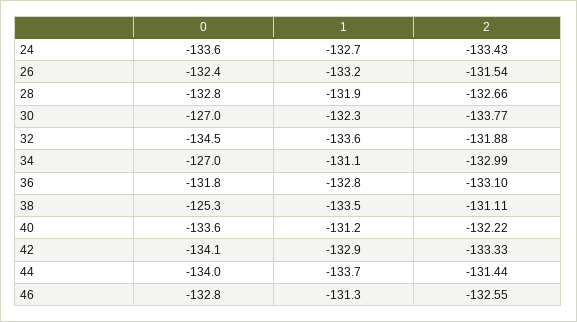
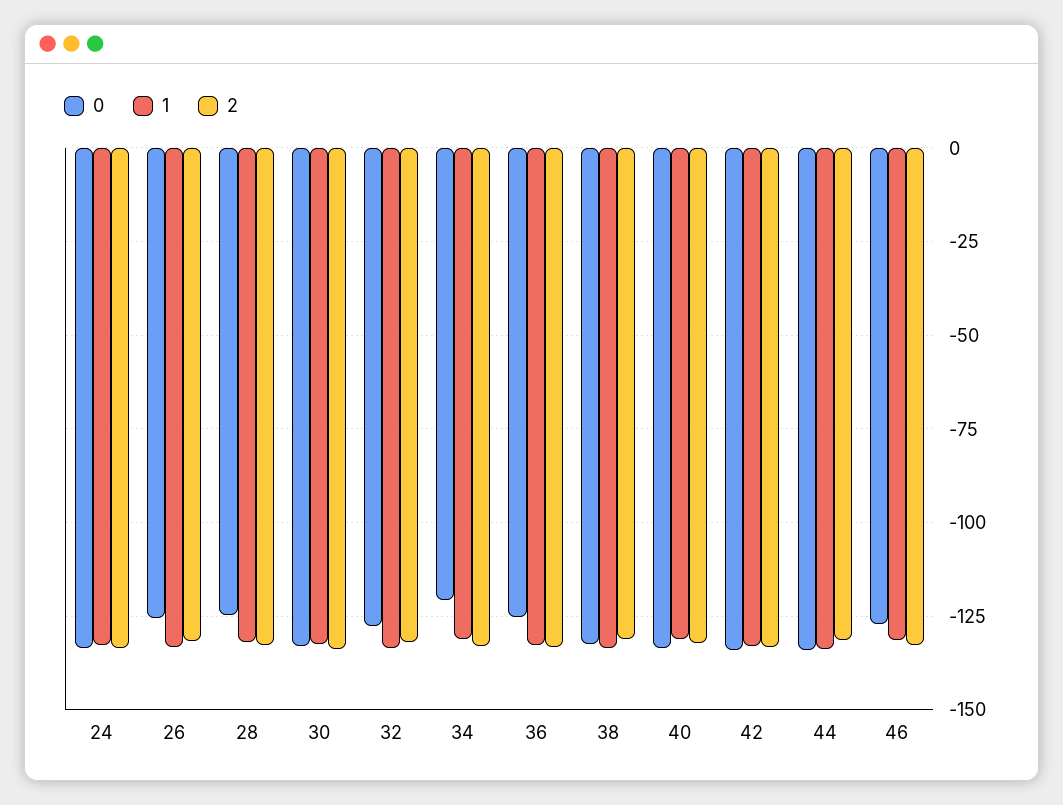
0, 26: -132.4 -> -125
0, 28: -132.8 -> -125
0, 30: -127 -> -132.5
0, 32: -134.5 -> -127.5
0, 34: -127 -> -120
0, 36: -131.8 -> -125
0, 38: -125.3 -> -132.5
0, 46: -132.8 -> -127.5

